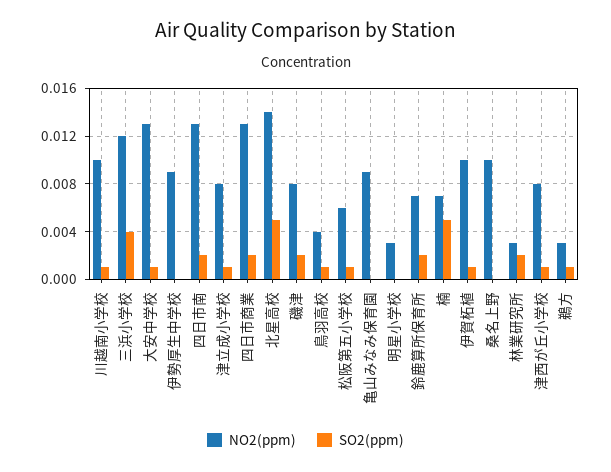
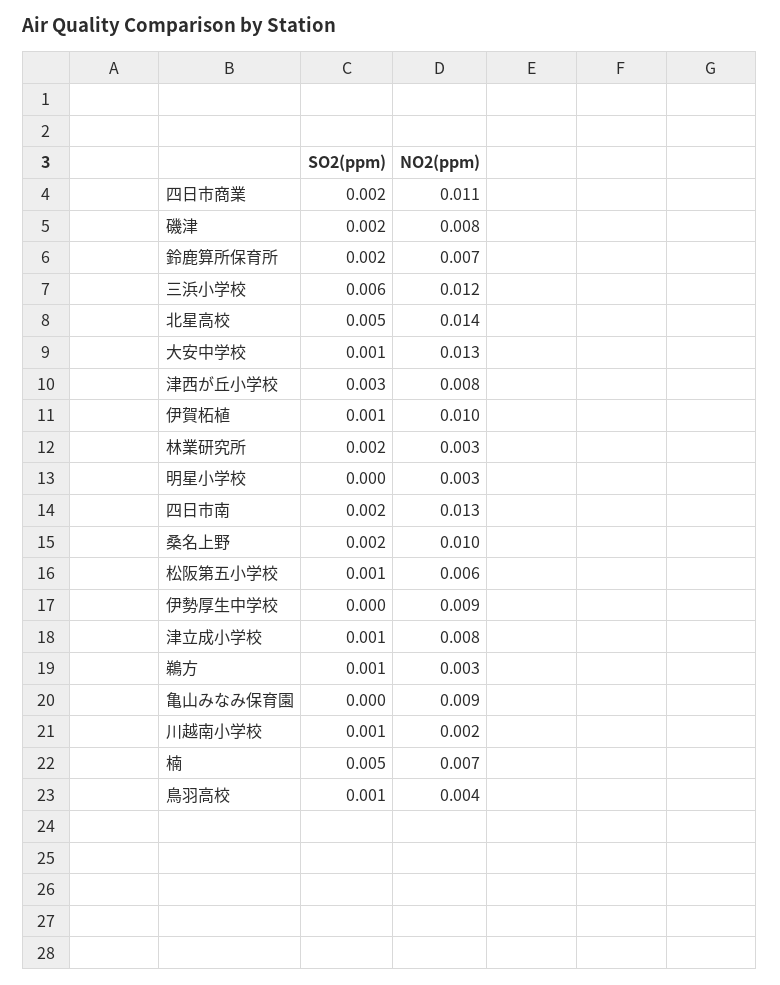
NO2(ppm), 川越南小学校: 0.01 -> 0.002
SO2(ppm), 三浜小学校: 0.004 -> 0.006
NO2(ppm), 四日市商業: 0.013 -> 0.011
SO2(ppm), 桑名上野: 0 -> 0.002
SO2(ppm), 津西が丘小学校: 0.001 -> 0.003

